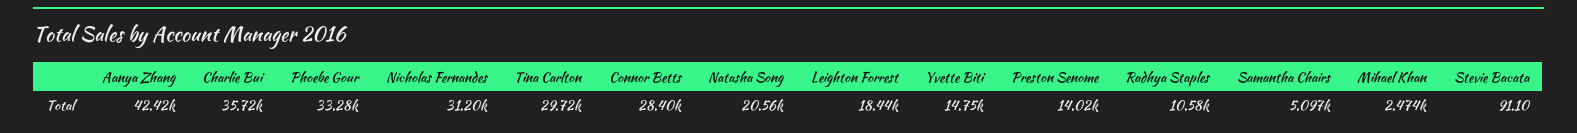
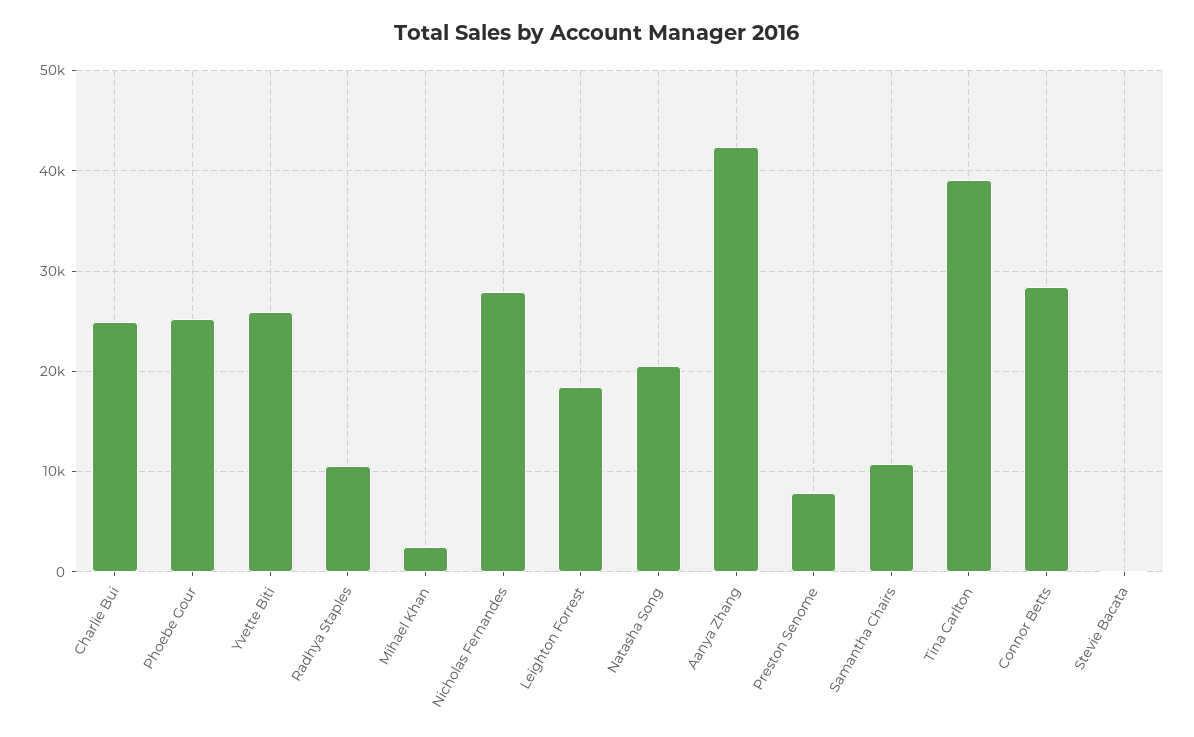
Charlie Bui: 35720 -> 25000
Phoebe Gour: 33280 -> 25000
Nicholas Fernandes: 31200 -> 28000
Tina Carlton: 29720 -> 39000
Yvette Biti: 14750 -> 26000
Preston Senome: 14020 -> 8000
Samantha Chairs: 5097 -> 11000

